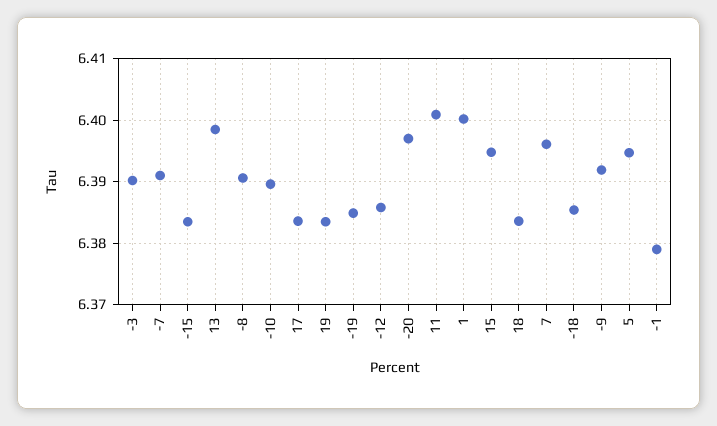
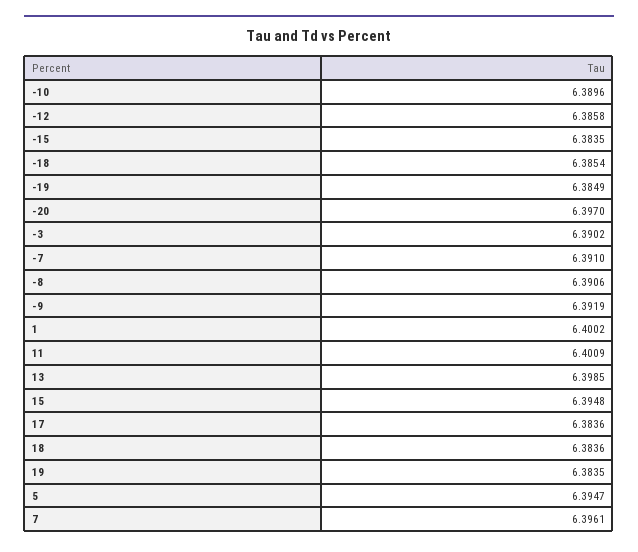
-1: 6.379 -> none

